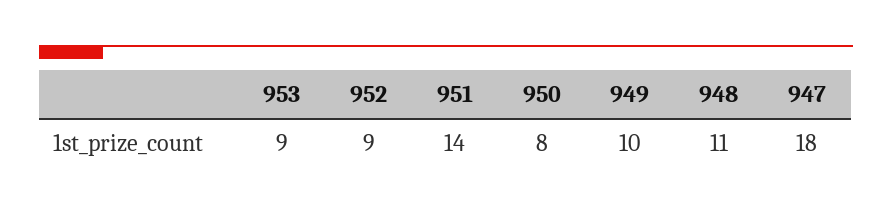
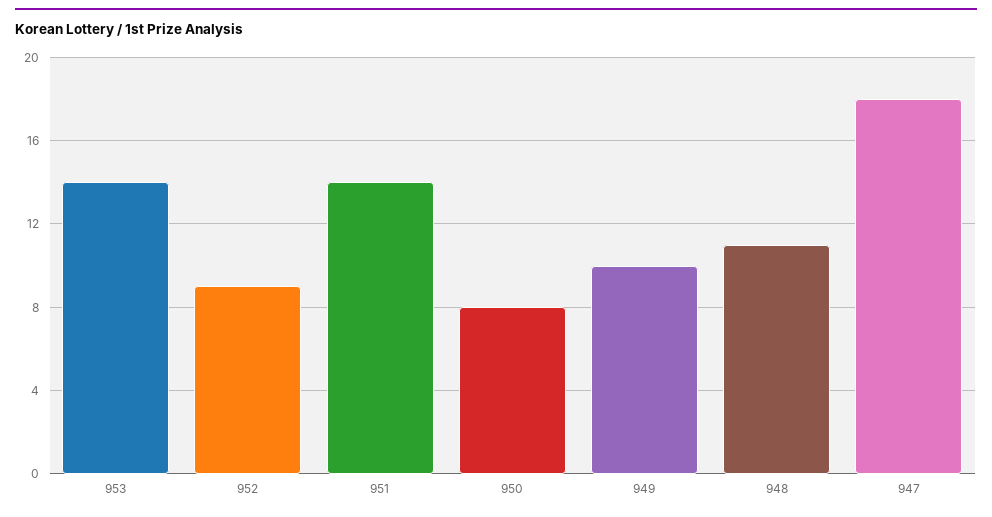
953: 9 -> 14

